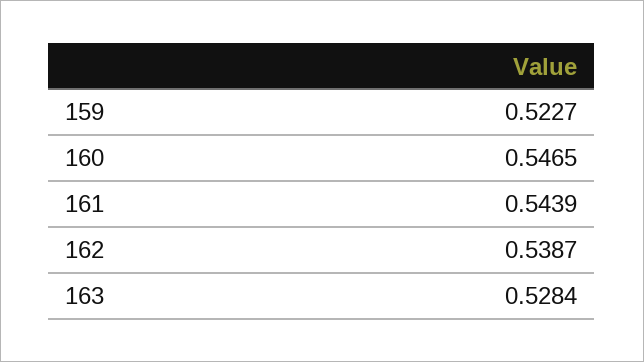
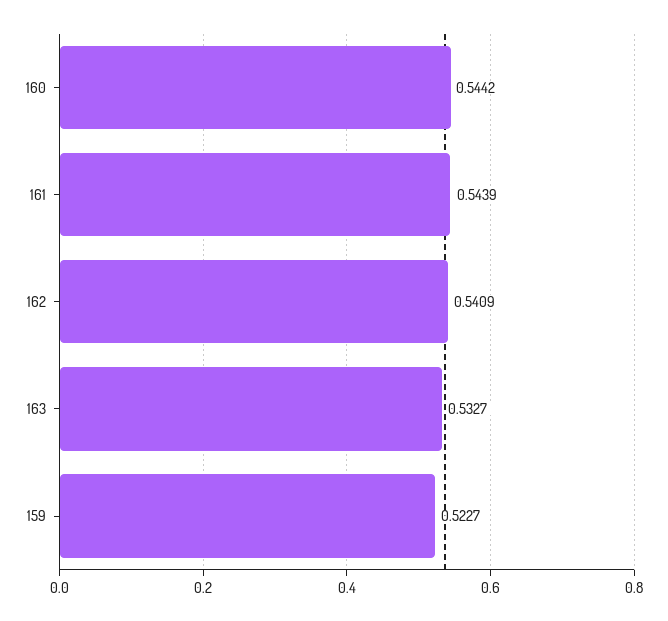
160: 0.5465 -> 0.5442
162: 0.5387 -> 0.5409
163: 0.5284 -> 0.5327

